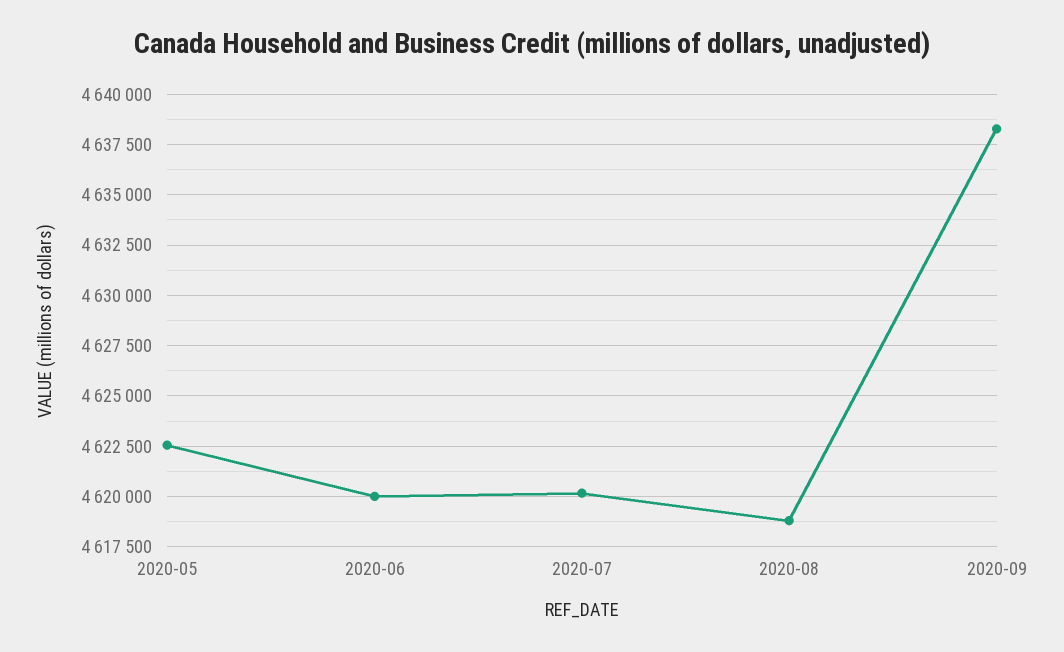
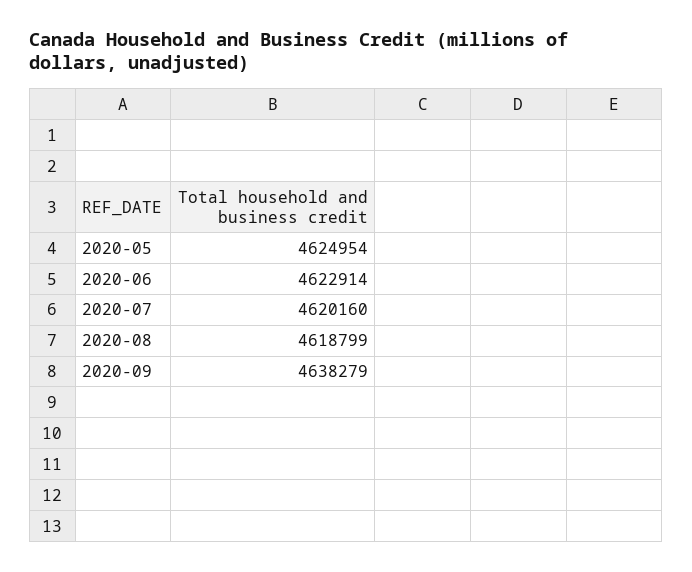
2020-05: 4622500 -> 4624954
2020-06: 4620000 -> 4622914

